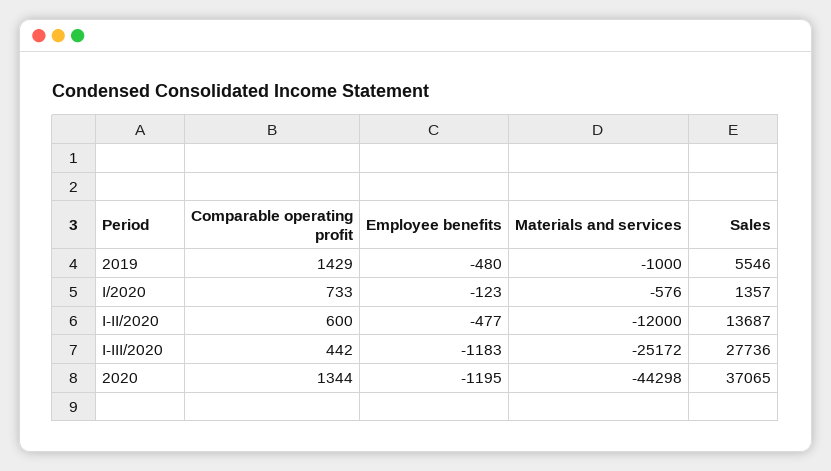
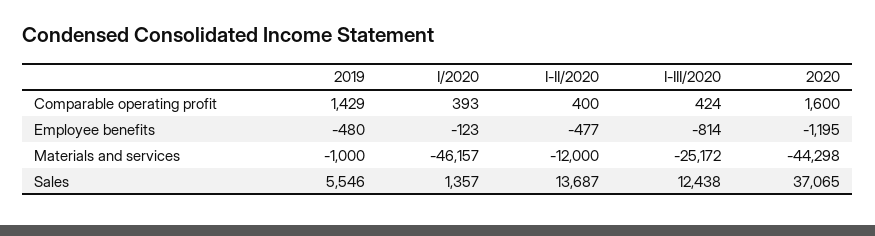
Comparable operating profit, I/2020: 733 -> 393
Materials and services, I/2020: -576 -> -46157
Comparable operating profit, I-II/2020: 600 -> 400
Comparable operating profit, I-III/2020: 442 -> 424
Employee benefits, I-III/2020: -1183 -> -814
Sales, I-III/2020: 27736 -> 12438
Comparable operating profit, 2020: 1344 -> 1600

